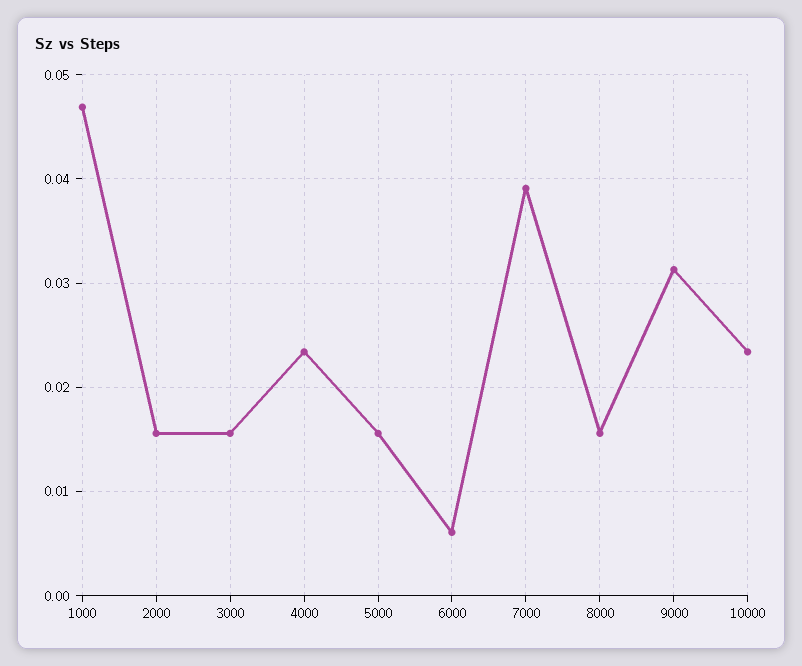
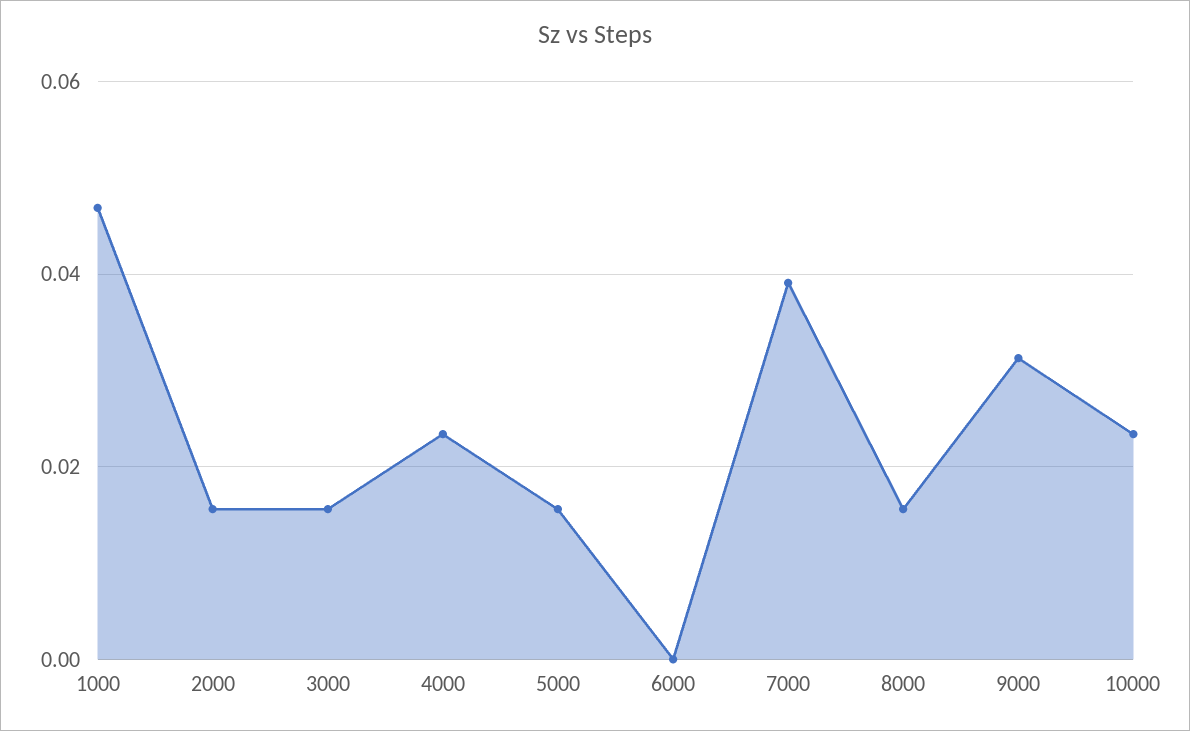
6000: 0.006 -> 0

